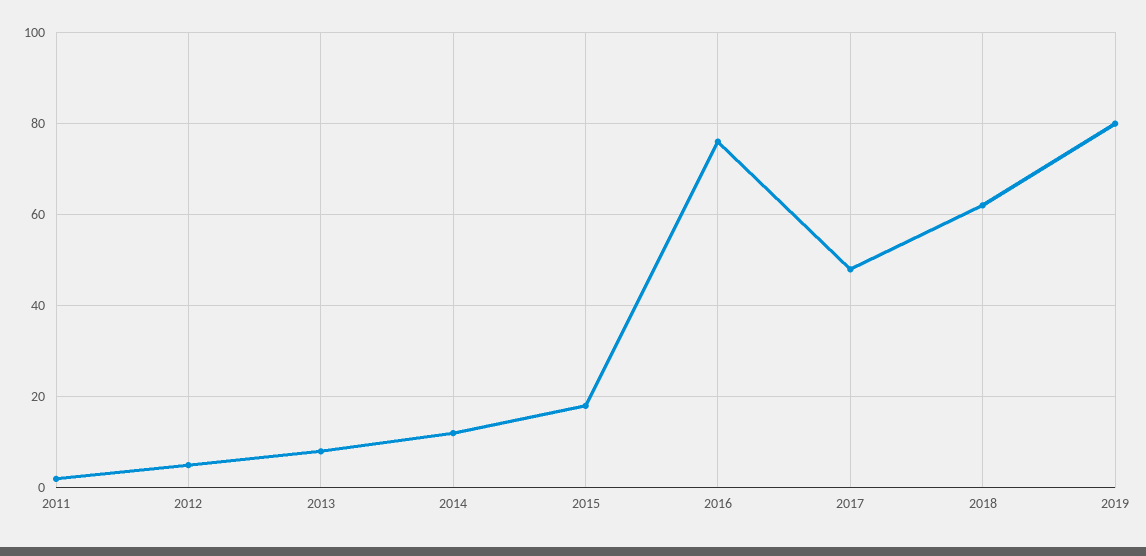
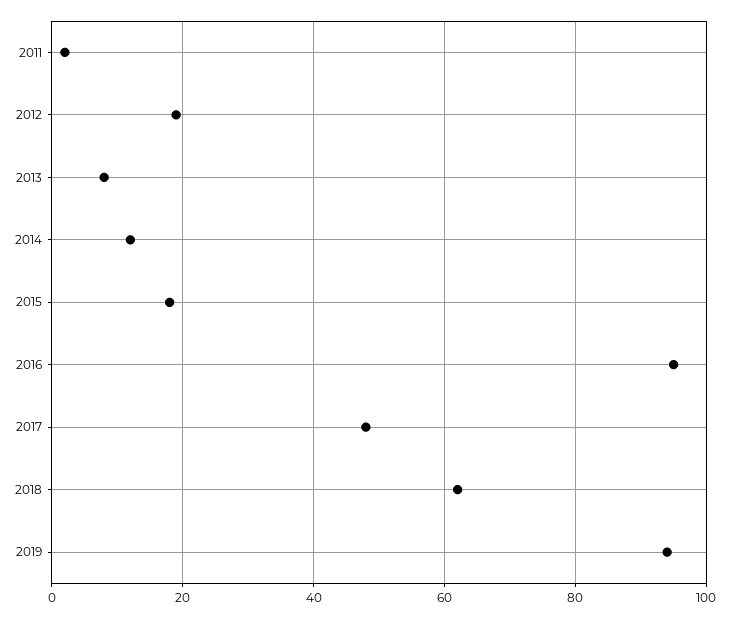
2012: 5 -> 20
2016: 75 -> 95
2019: 80 -> 95

